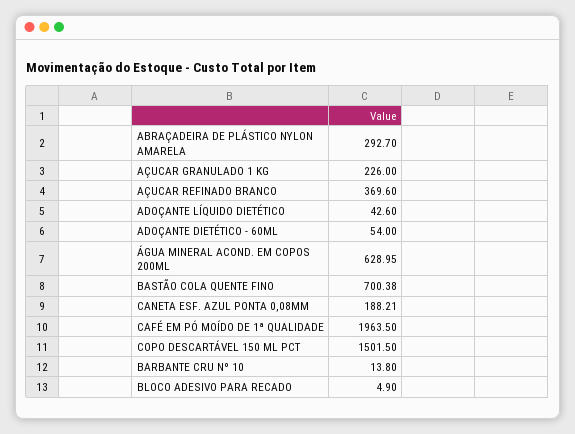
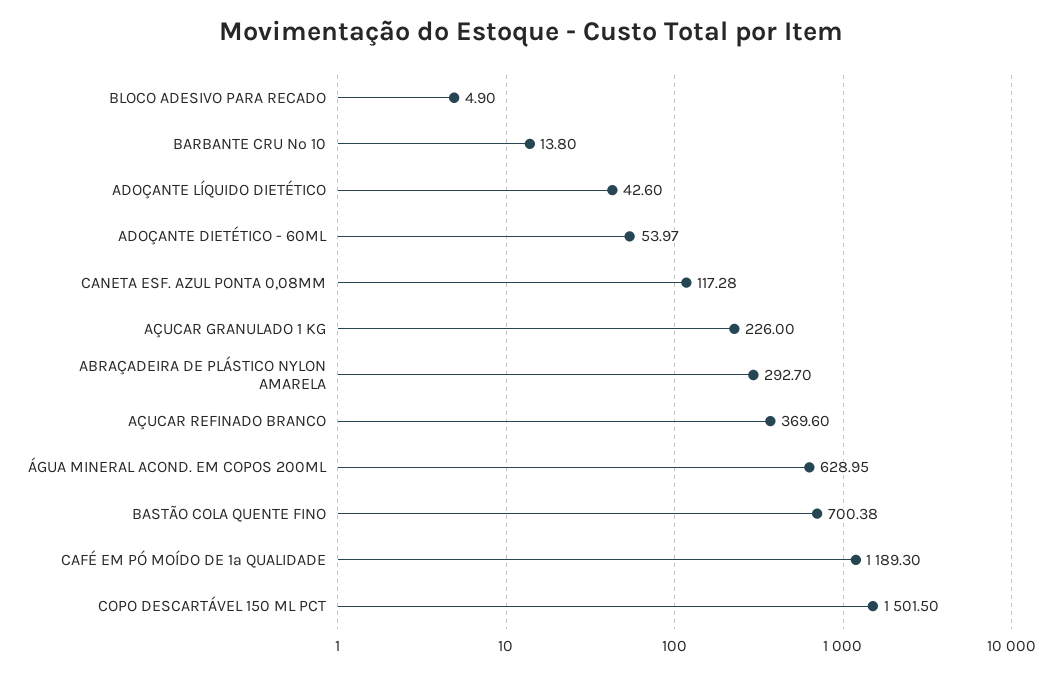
ADOÇANTE DIETÉTICO - 60ML: 54 -> 53.97
CANETA ESF. AZUL PONTA 0,08MM: 188.21 -> 117.28
CAFÉ EM PÓ MOÍDO DE 1ª QUALIDADE: 1963.5 -> 1189.3

